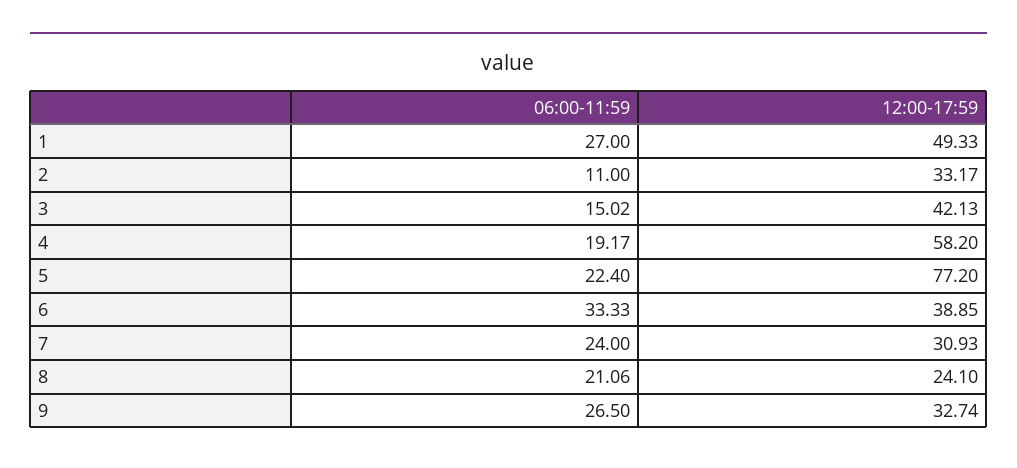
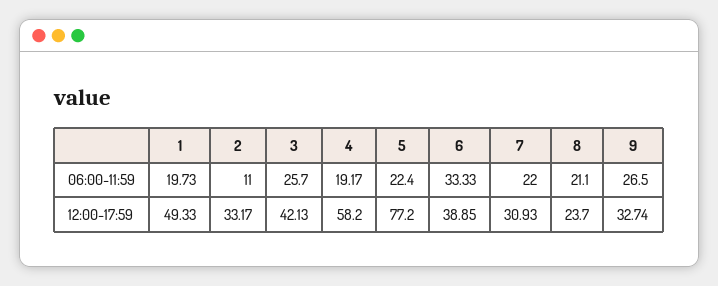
06:00-11:59, 1: 27 -> 19.73
06:00-11:59, 3: 15.02 -> 25.7
06:00-11:59, 7: 24 -> 22
06:00-11:59, 8: 21.06 -> 21.1
12:00-17:59, 8: 24.1 -> 23.7

